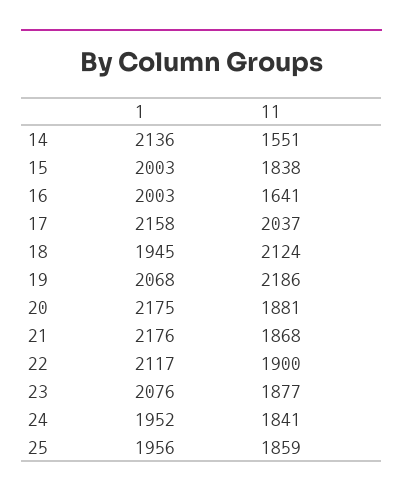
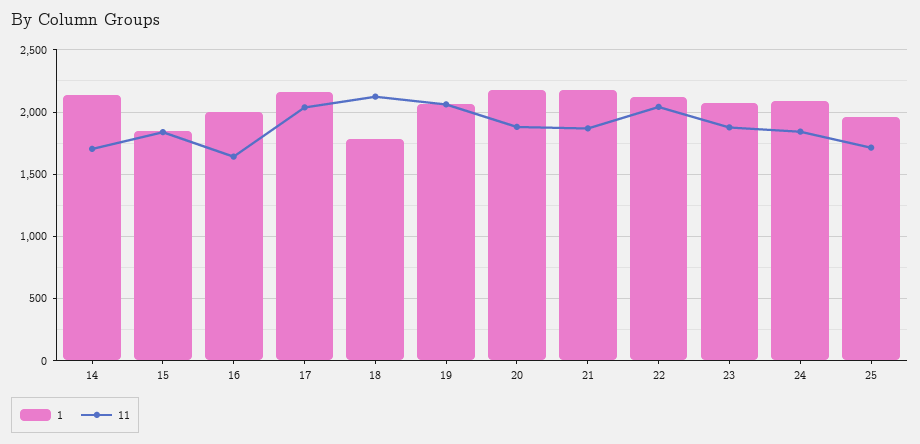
11, 14: 1551 -> 1700
1, 15: 2003 -> 1850
1, 18: 1945 -> 1800
11, 19: 2186 -> 2050
11, 22: 1900 -> 2050
1, 24: 1952 -> 2100
11, 25: 1859 -> 1700

